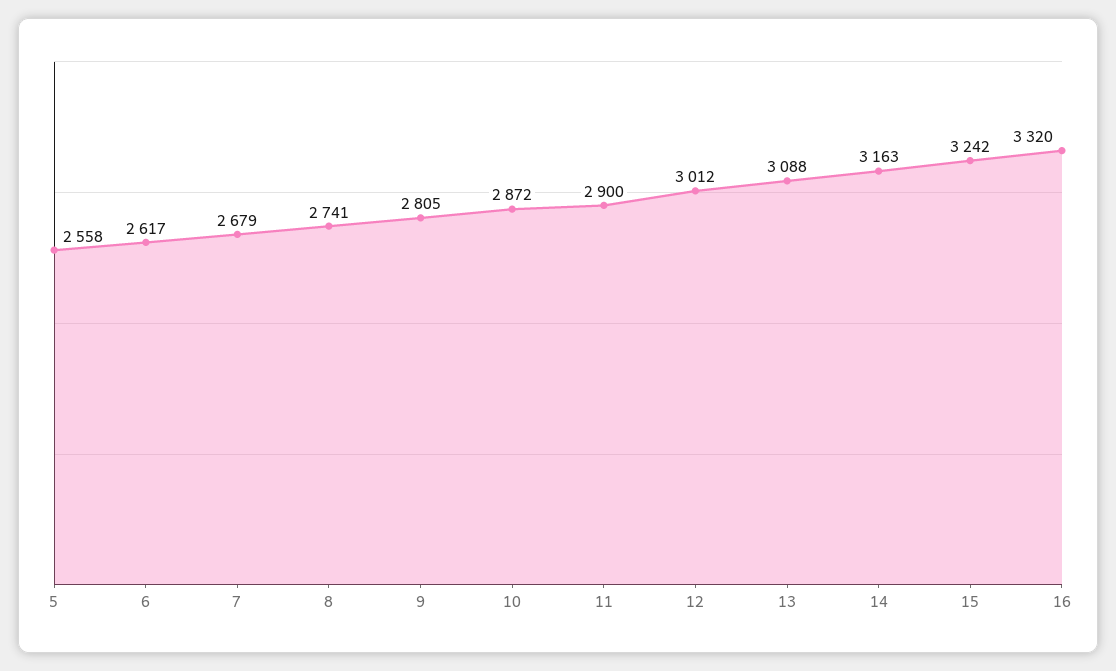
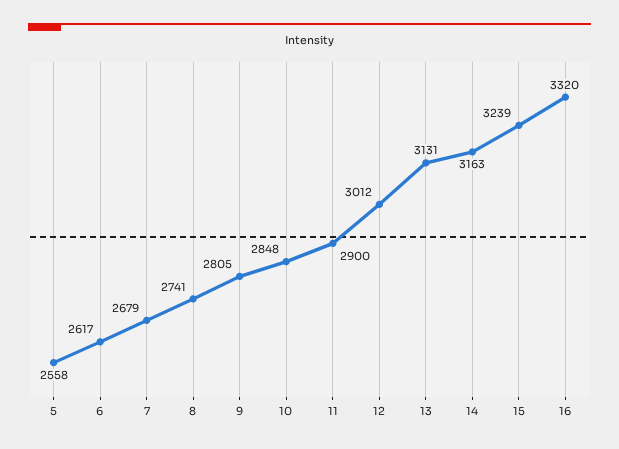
10: 2872 -> 2848
13: 3088 -> 3131
15: 3242 -> 3239

